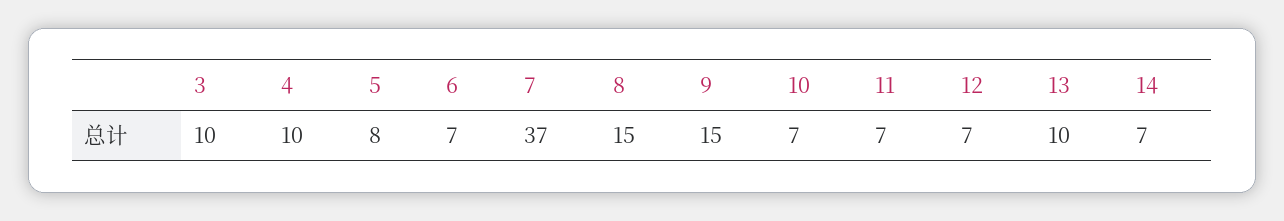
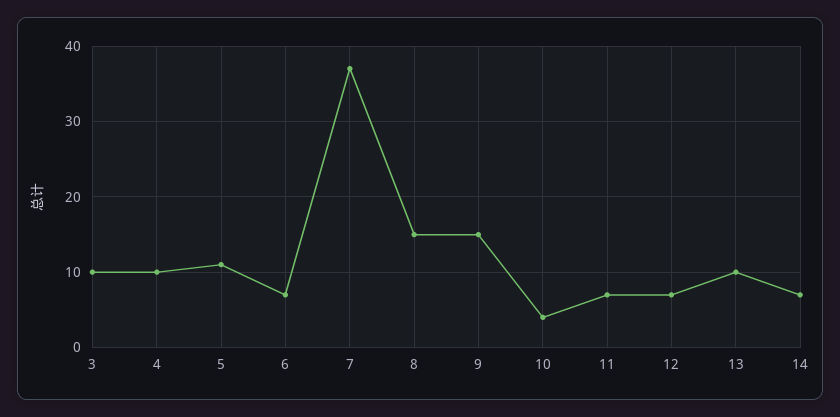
5: 8 -> 11
10: 7 -> 4

